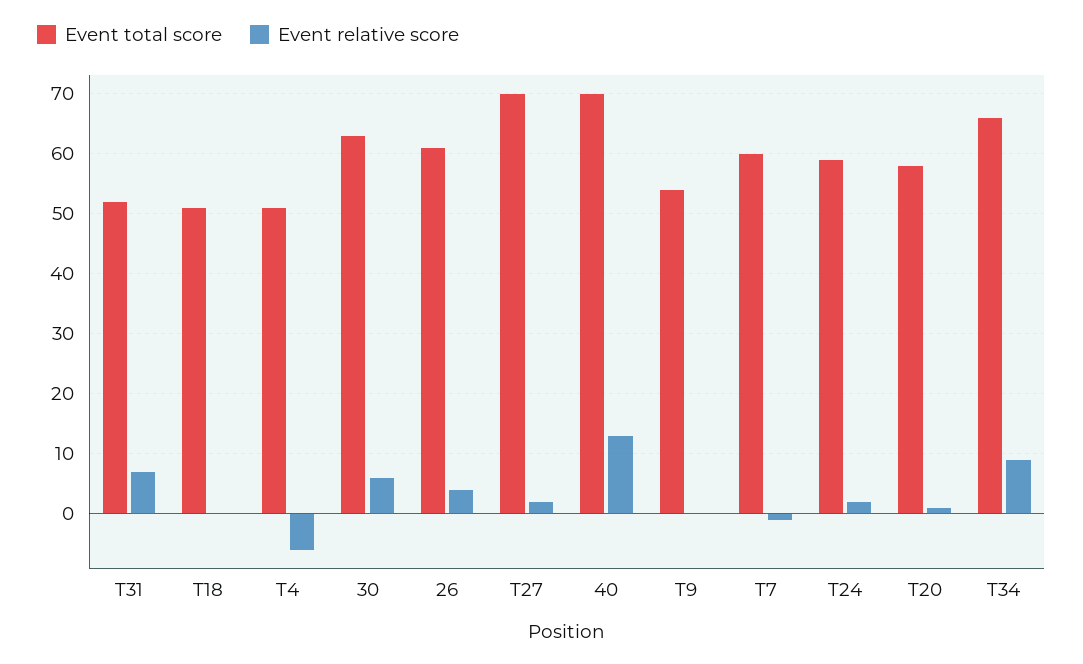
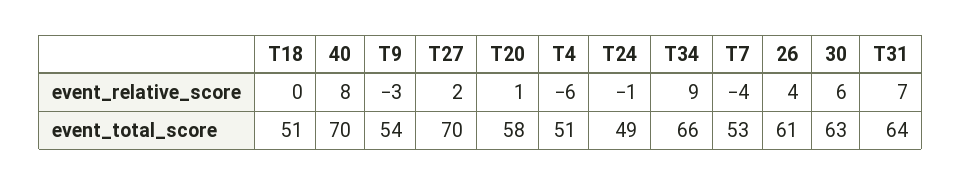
Event total score, T31: 52 -> 64
Event relative score, 40: 13 -> 8
Event relative score, T9: 0 -> -3
Event total score, T7: 60 -> 53
Event relative score, T7: -1 -> -4
Event total score, T24: 59 -> 49
Event relative score, T24: 2 -> -1

